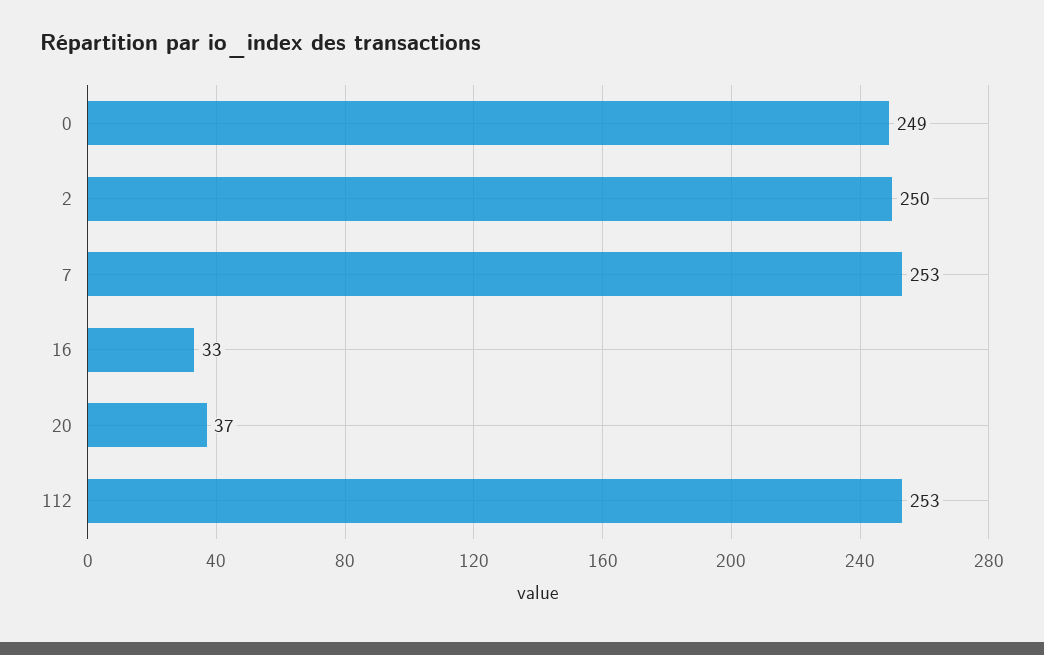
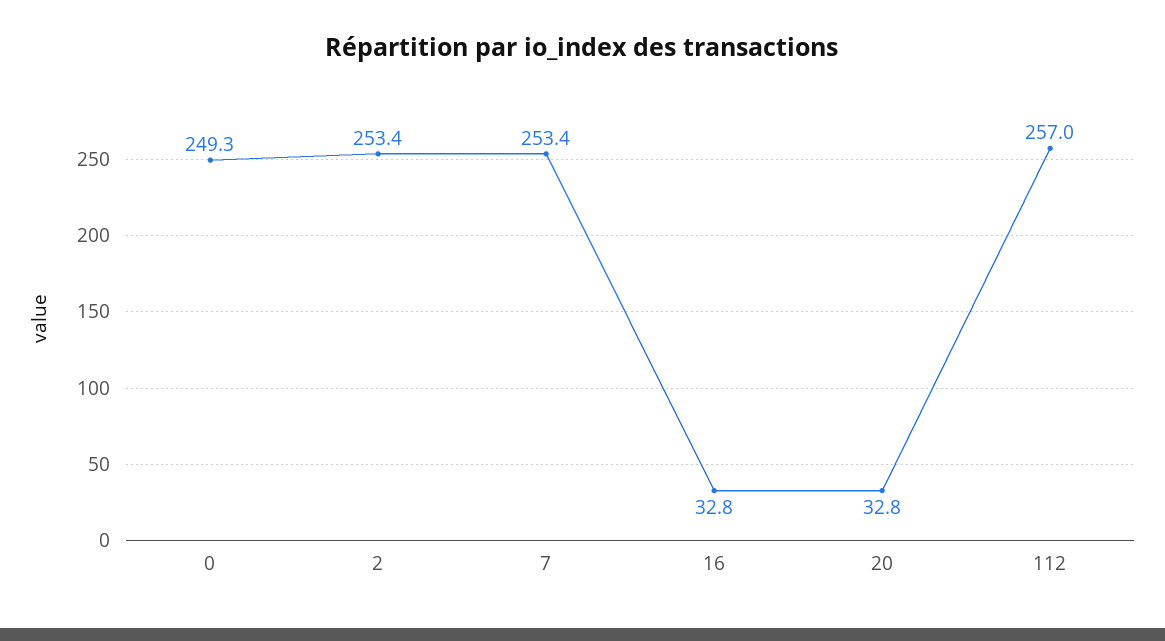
2: 250 -> 253.4
20: 37 -> 32.8
112: 253 -> 257

